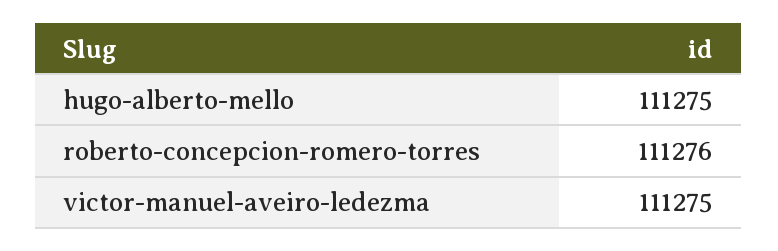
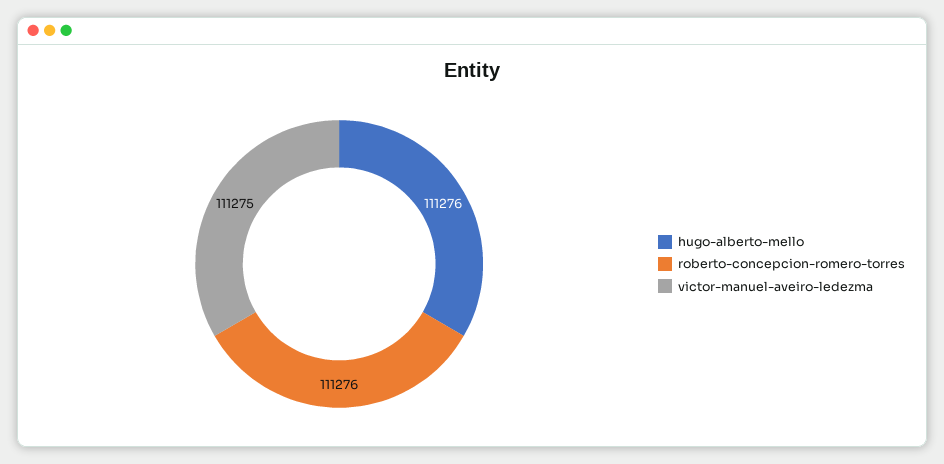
hugo-alberto-mello: 111275 -> 111276

